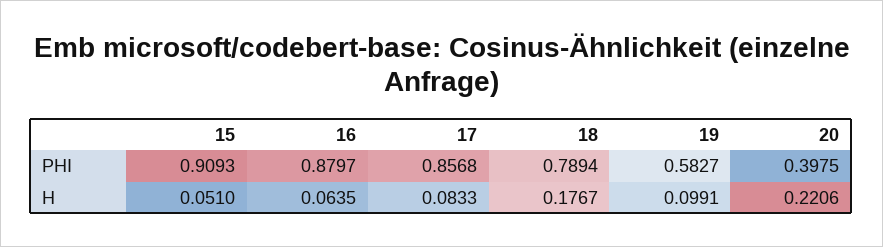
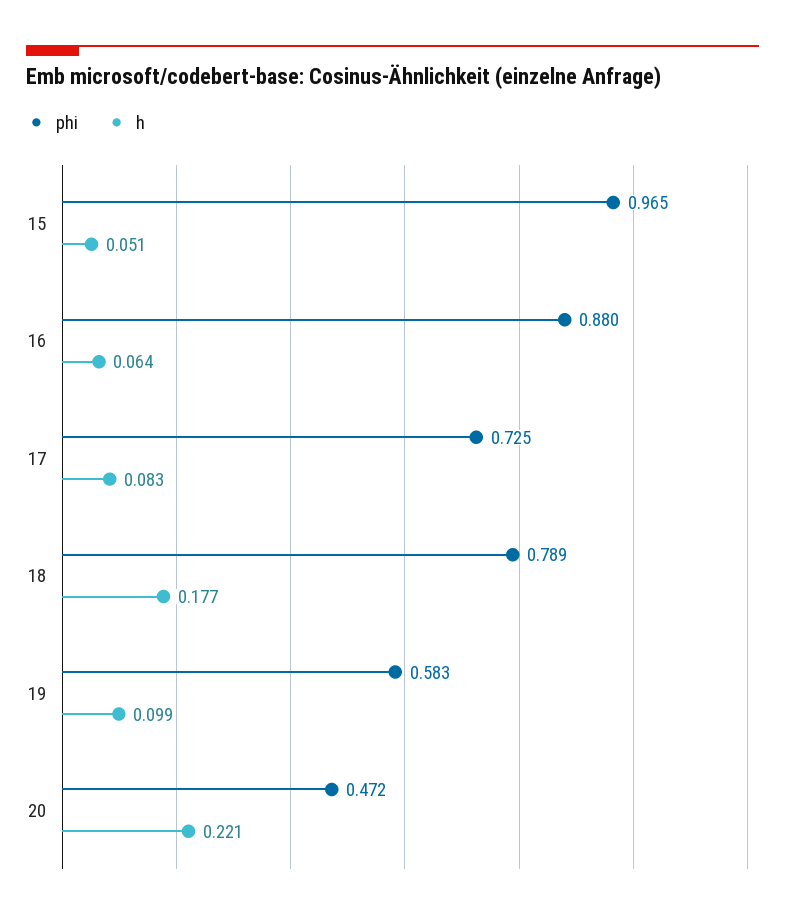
PHI, 15: 0.9093 -> 0.965
PHI, 17: 0.8568 -> 0.725
PHI, 20: 0.3975 -> 0.472

